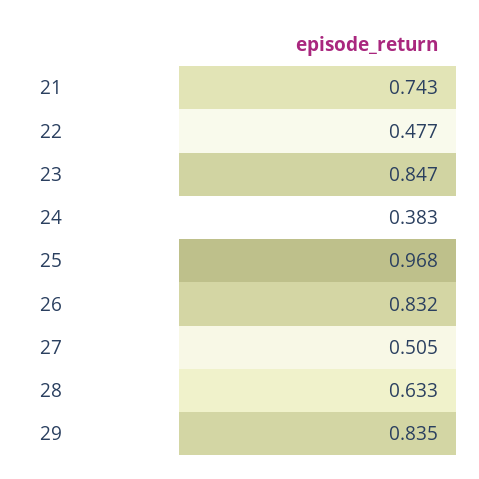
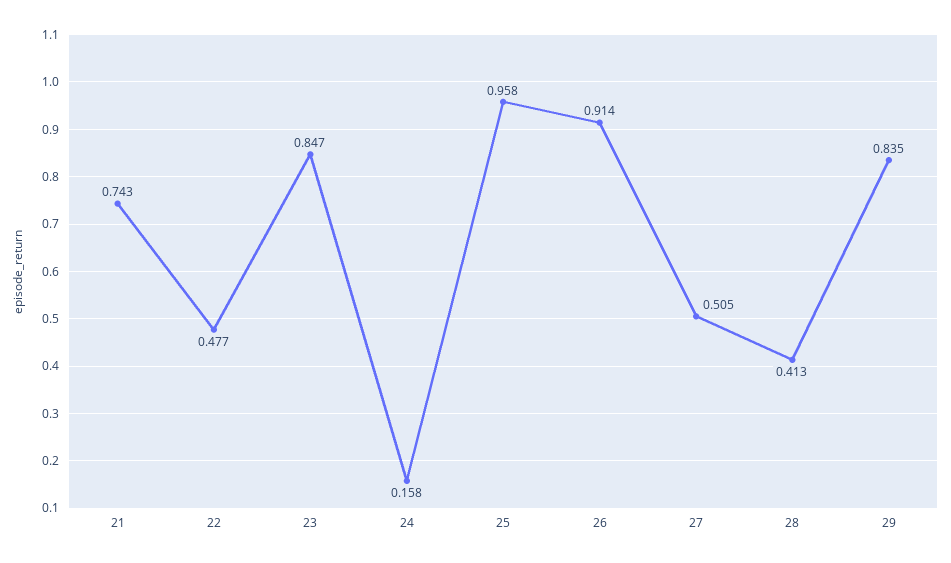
24: 0.383 -> 0.158
25: 0.968 -> 0.958
26: 0.832 -> 0.914
28: 0.633 -> 0.413

